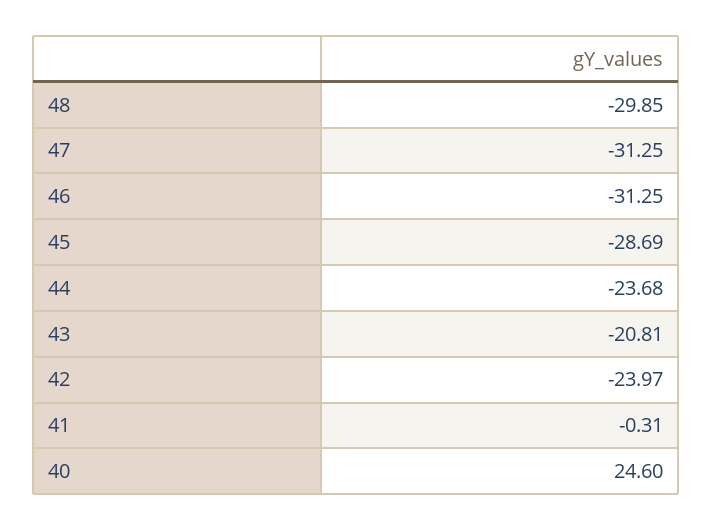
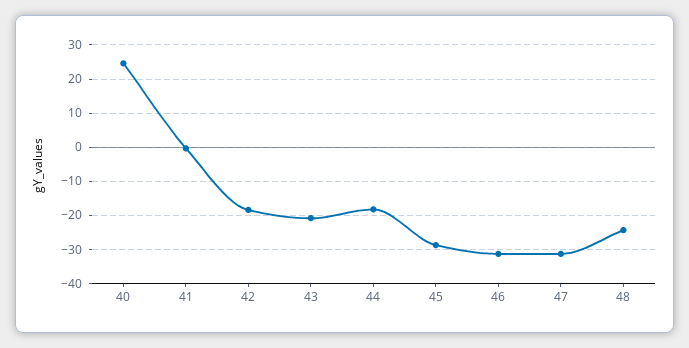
48: -29.85 -> -24
44: -23.68 -> -18
42: -23.97 -> -18

